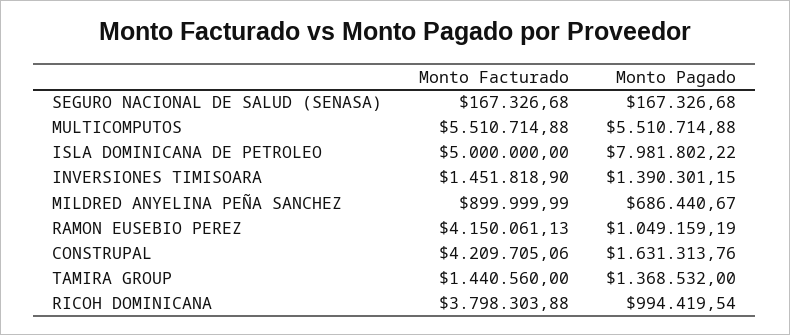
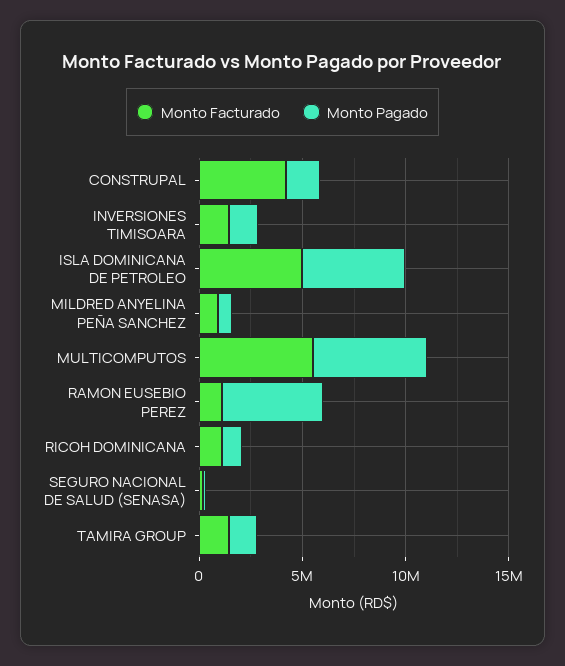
Monto Pagado, ISLA DOMINICANA DE PETROLEO: 7981802.22 -> 5000000
Monto Facturado, RAMON EUSEBIO PEREZ: 4150061.13 -> 1000000
Monto Pagado, RAMON EUSEBIO PEREZ: 1049159.19 -> 5000000
Monto Facturado, RICOH DOMINICANA: 3798303.88 -> 1000000

